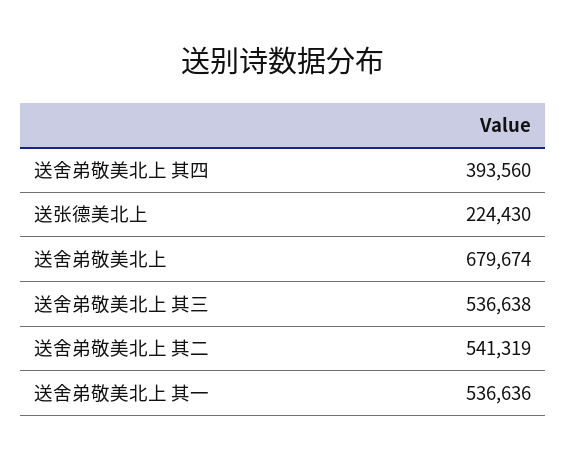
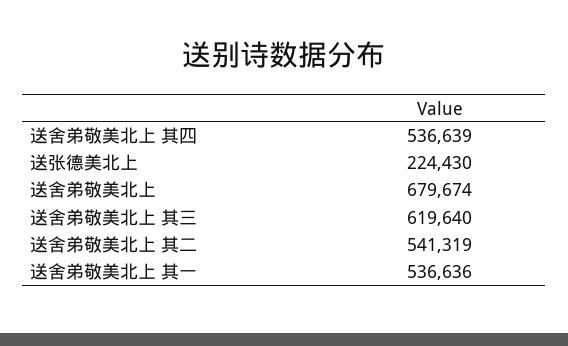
送舍弟敬美北上 其四: 393560 -> 536639
送舍弟敬美北上 其三: 536638 -> 619640

